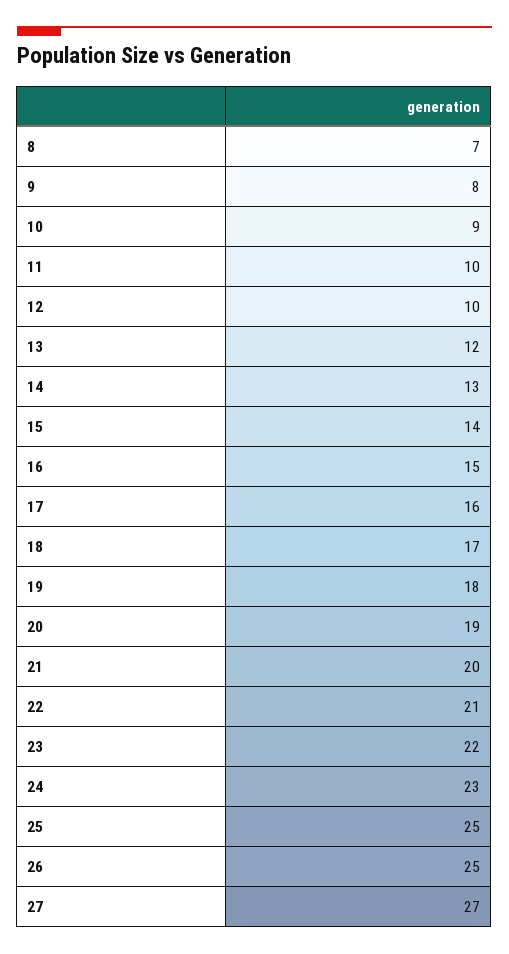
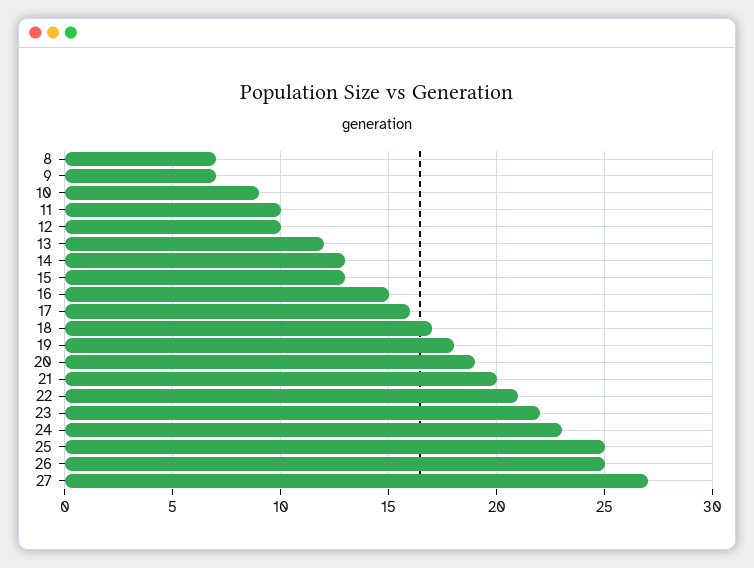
9: 8 -> 7
15: 14 -> 13

